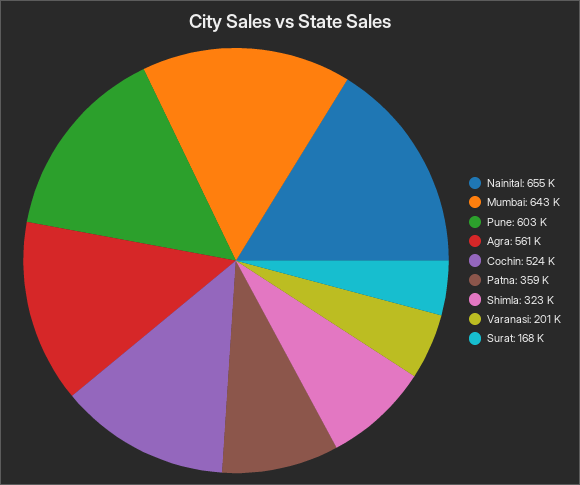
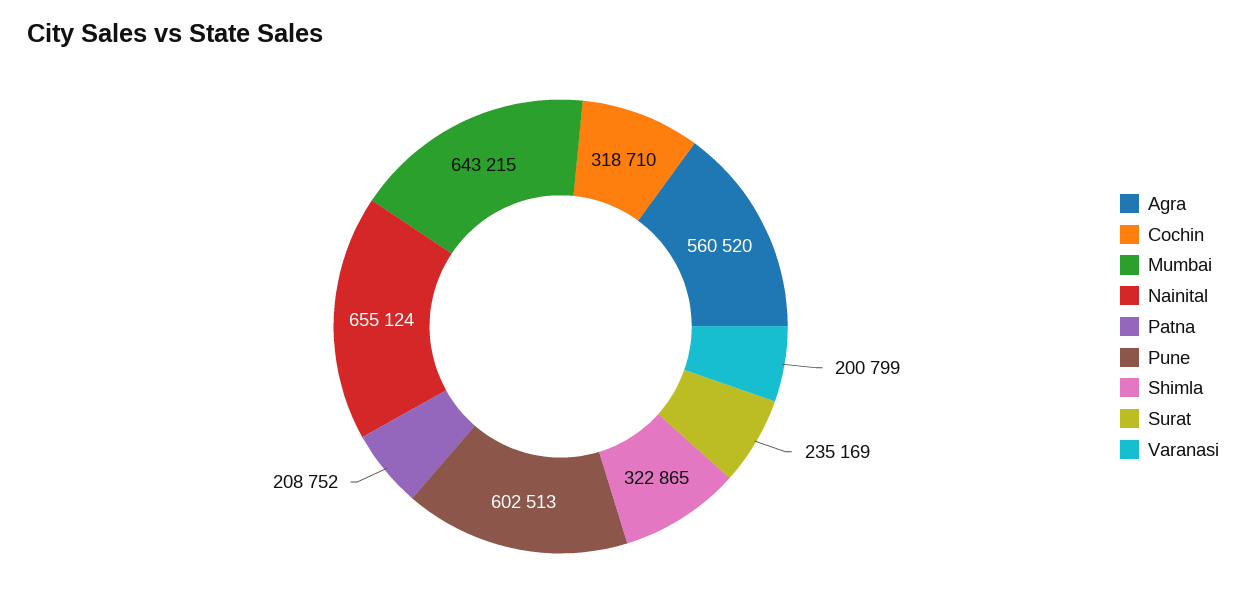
Cochin: 524000 -> 318710
Patna: 359000 -> 208752
Surat: 168000 -> 235169

